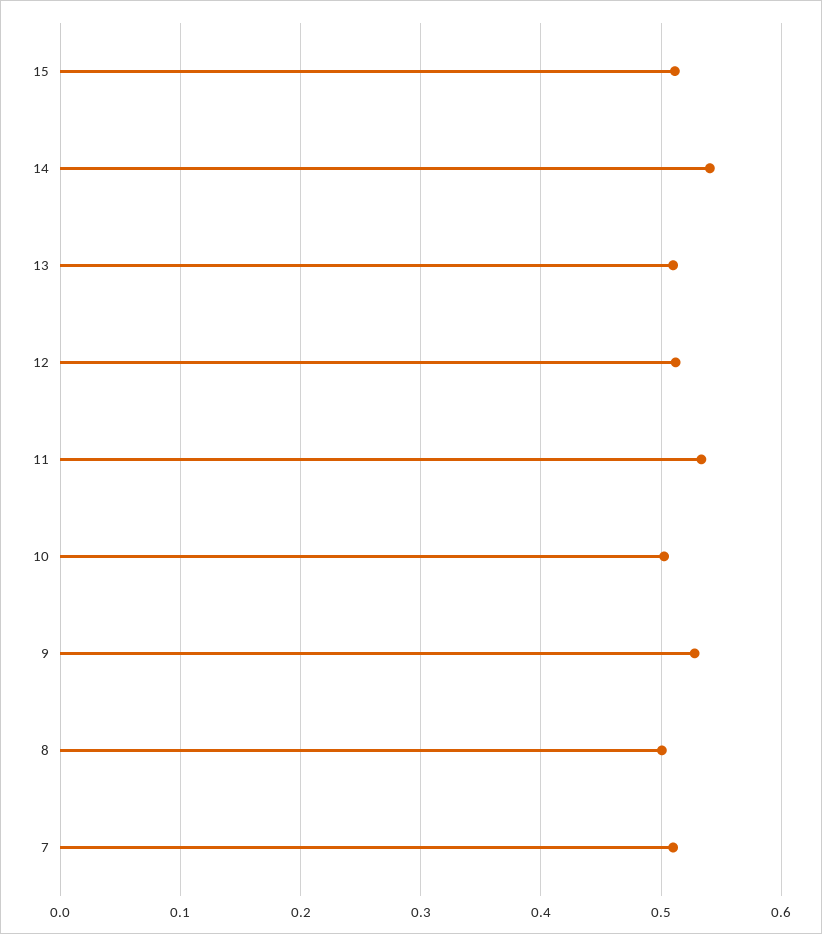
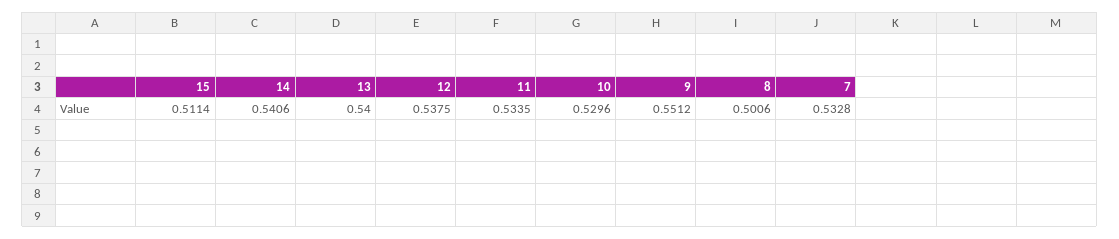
13: 0.51 -> 0.54
12: 0.51 -> 0.5375
10: 0.5 -> 0.5296
9: 0.53 -> 0.5512
7: 0.51 -> 0.5328

